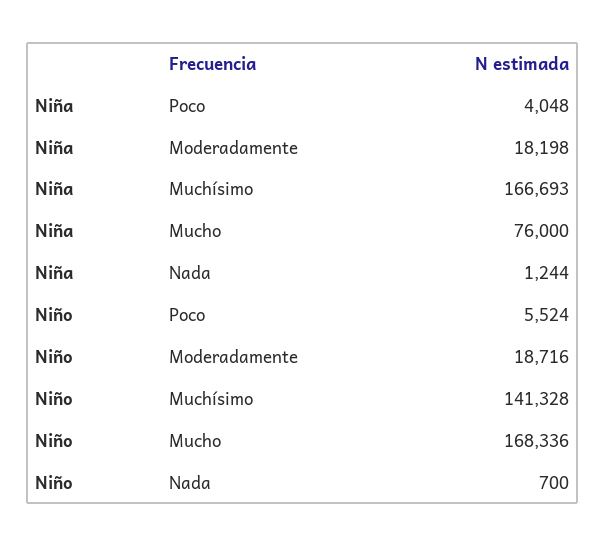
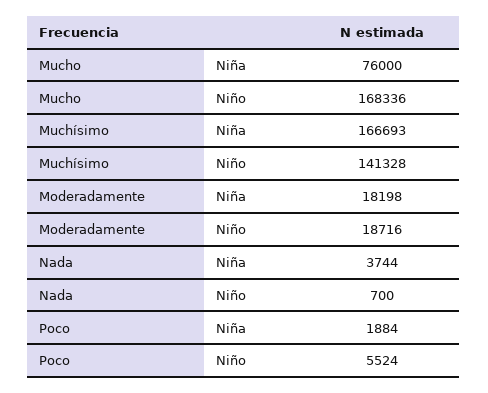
Niña, Poco: 4048 -> 1884
Niña, Nada: 1244 -> 3744

